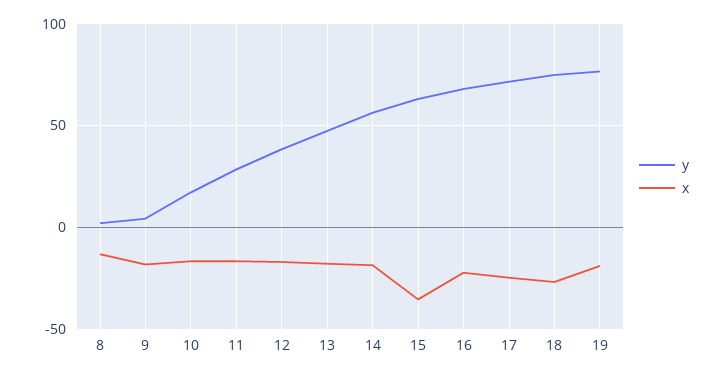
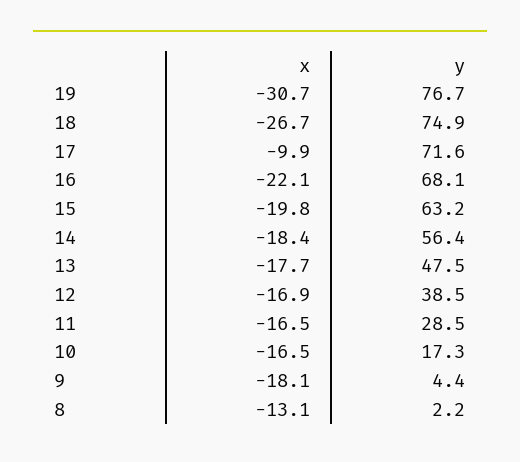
x, 15: -35 -> -19.8
x, 17: -25 -> -9.9
x, 19: -20 -> -30.7

